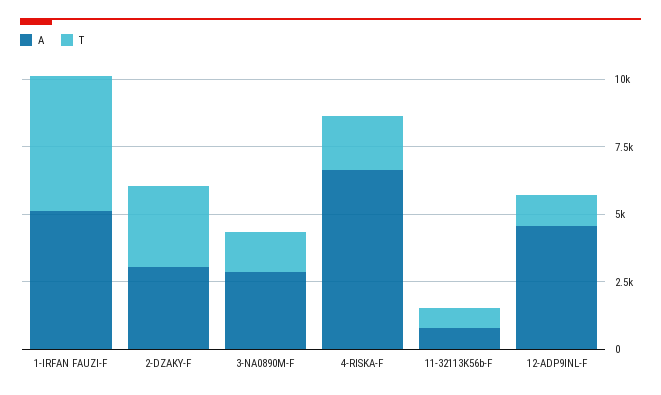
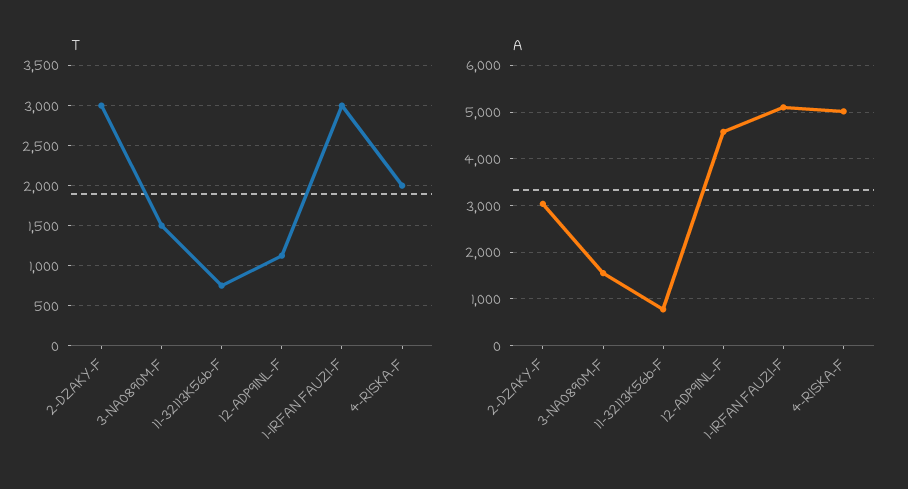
T, 1-IRFAN FAUZI-F: 5000 -> 3000
A, 3-NA0890M-F: 3000 -> 1600
A, 4-RISKA-F: 6500 -> 5000

